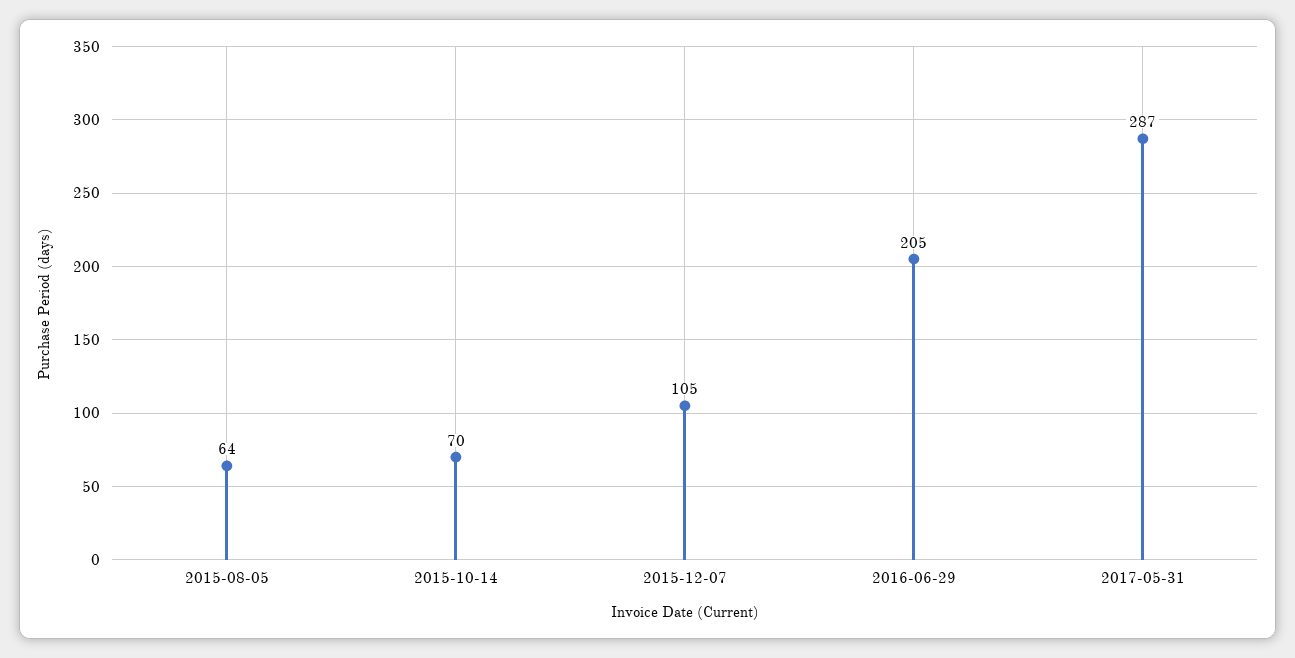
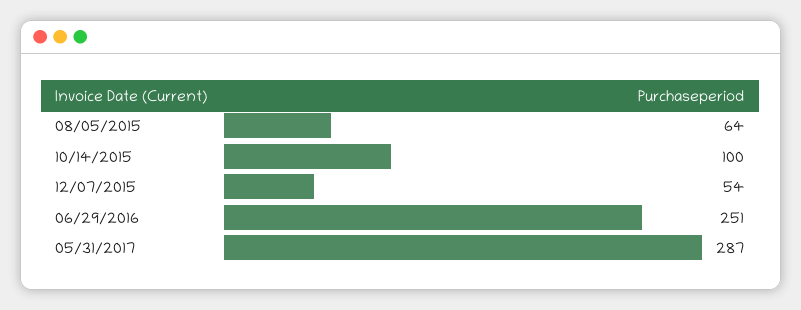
2015-10-14: 70 -> 100
2015-12-07: 105 -> 54
2016-06-29: 205 -> 251

